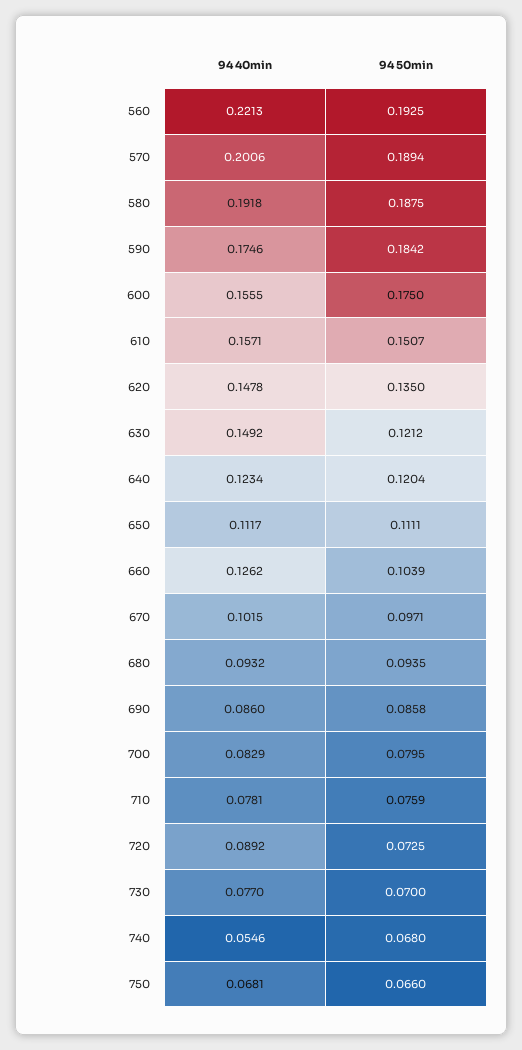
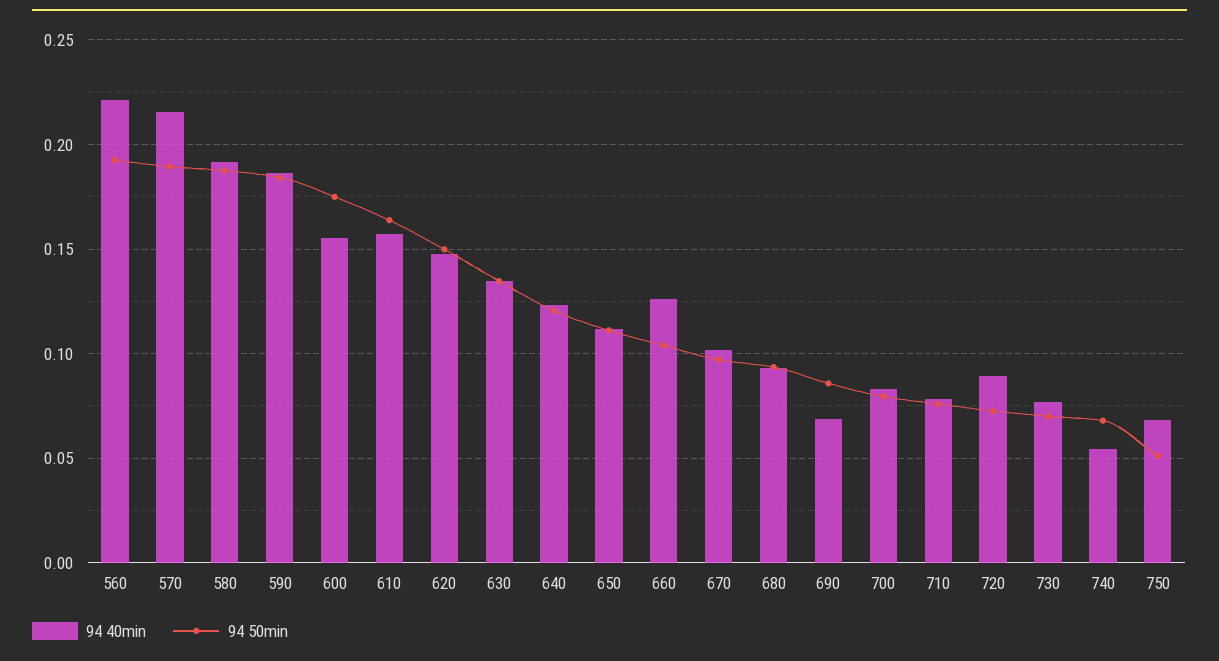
94 40min, 570: 0.2006 -> 0.215
94 40min, 590: 0.1746 -> 0.185
94 50min, 610: 0.1507 -> 0.165
94 50min, 620: 0.135 -> 0.15
94 40min, 630: 0.1492 -> 0.135
94 50min, 630: 0.1212 -> 0.135
94 40min, 690: 0.086 -> 0.07
94 50min, 750: 0.066 -> 0.05

